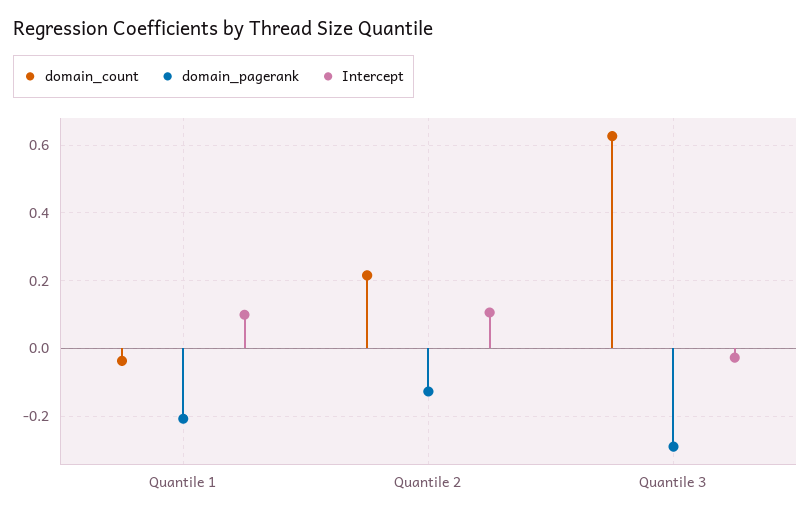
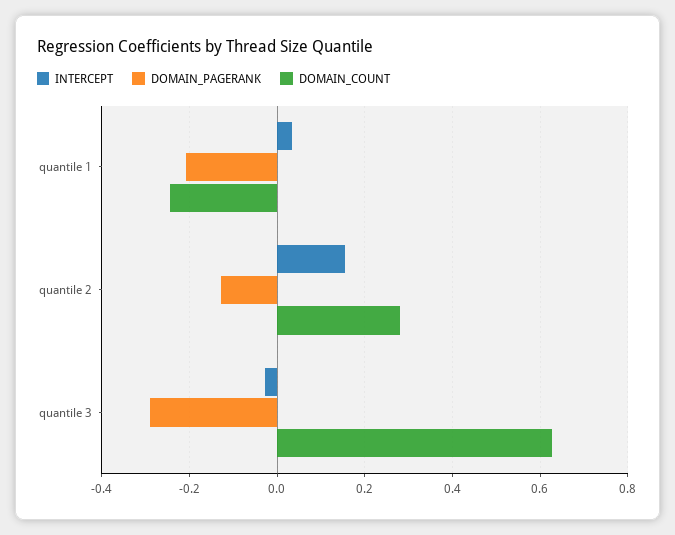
domain_count, Quantile 1: -0.04 -> -0.24
Intercept, Quantile 1: 0.1 -> 0.04
domain_count, Quantile 2: 0.22 -> 0.28
Intercept, Quantile 2: 0.1 -> 0.16

